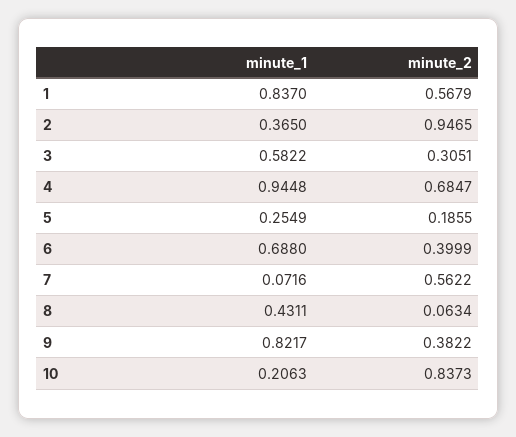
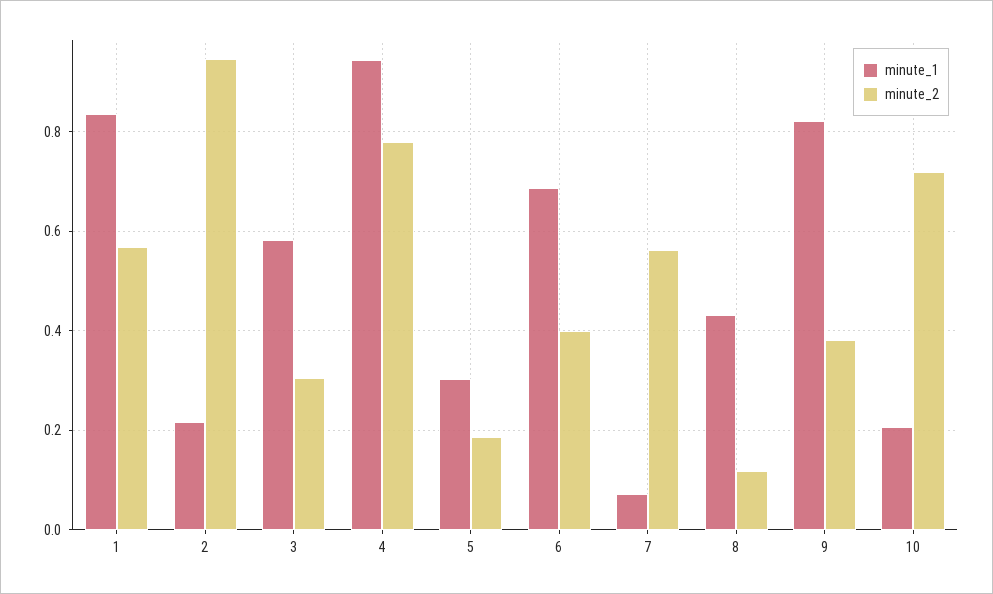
minute_1, 2: 0.365 -> 0.22
minute_2, 4: 0.6847 -> 0.78
minute_1, 5: 0.2549 -> 0.3
minute_2, 8: 0.0634 -> 0.12
minute_2, 10: 0.8373 -> 0.72

